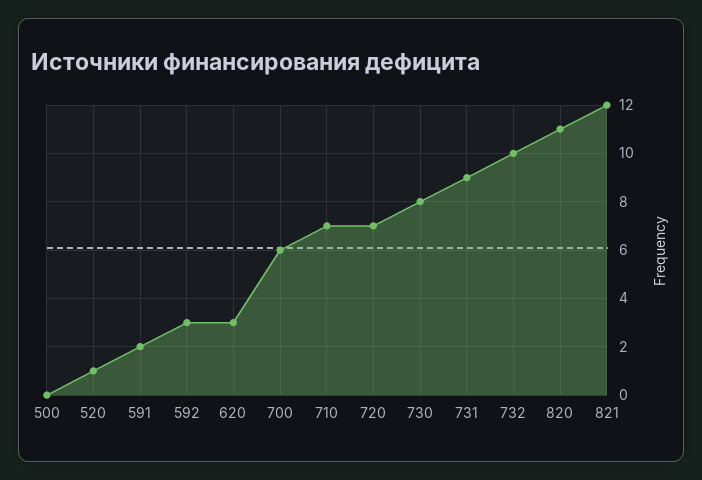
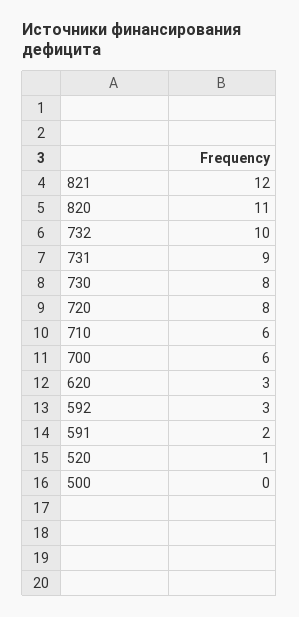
710: 7 -> 6
720: 7 -> 8

